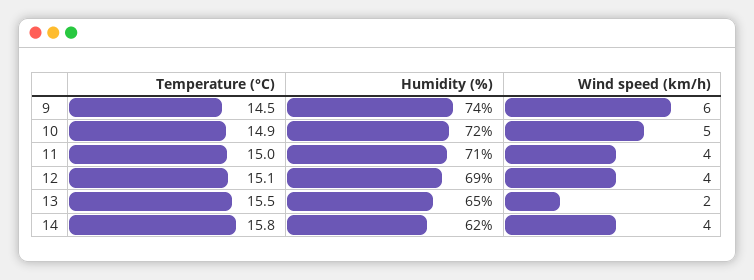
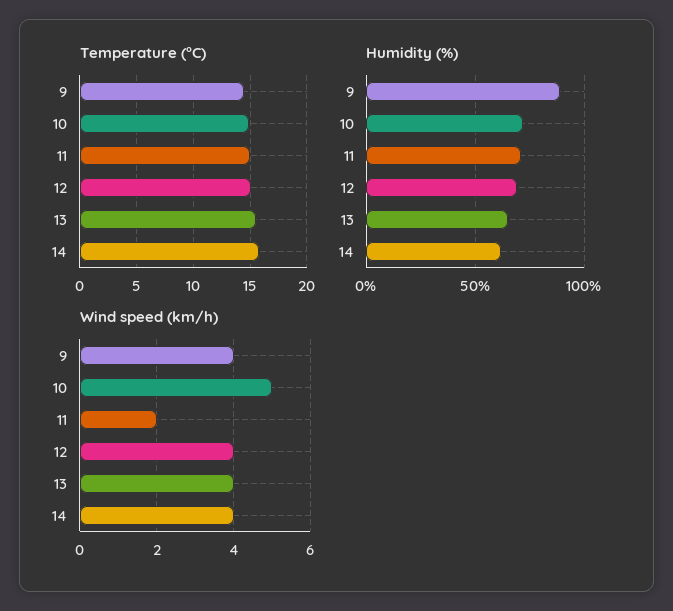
Humidity (%), 9: 74 -> 90
Wind speed (km/h), 9: 6 -> 4
Wind speed (km/h), 11: 4 -> 2
Wind speed (km/h), 13: 2 -> 4

